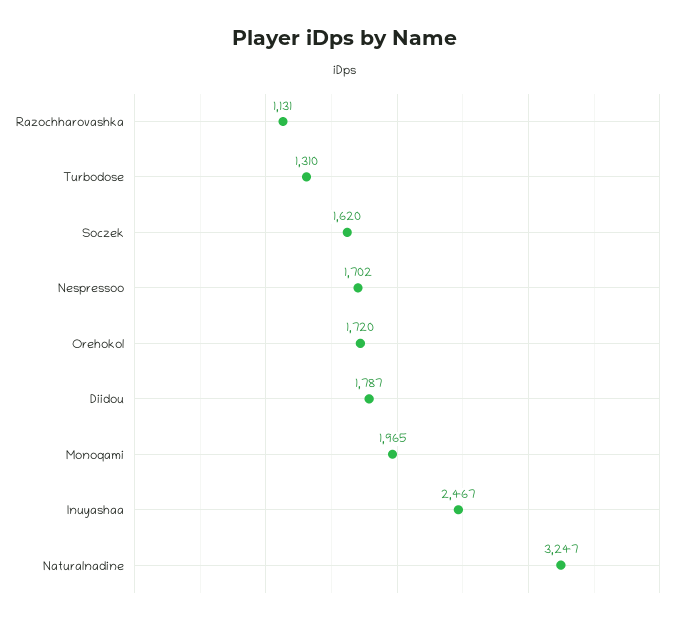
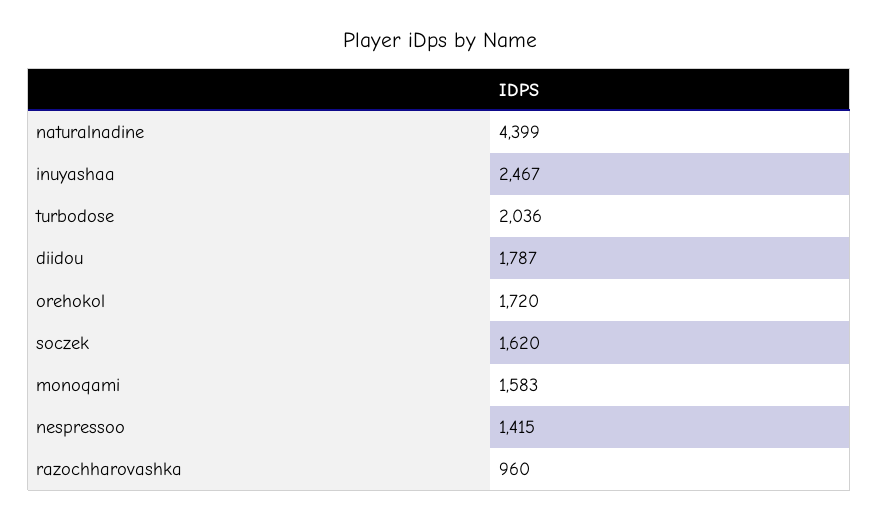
Razochharovashka: 1131 -> 960
Turbodose: 1310 -> 2036
Nespressoo: 1702 -> 1415
Monoqami: 1965 -> 1583
Naturalnadine: 3247 -> 4399

